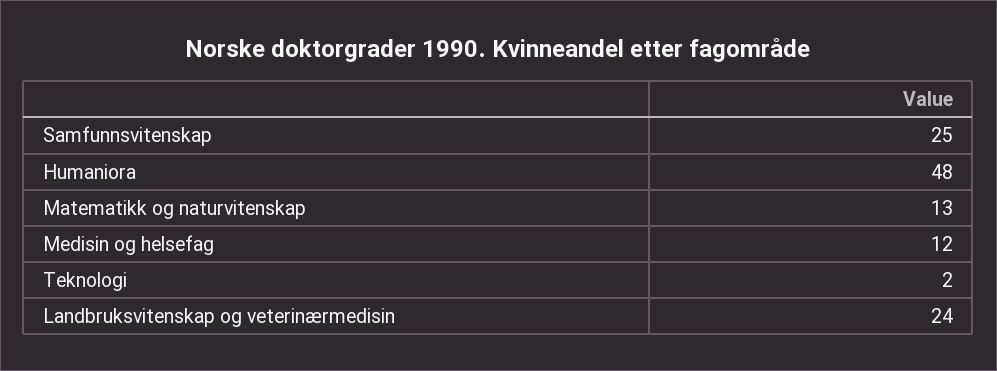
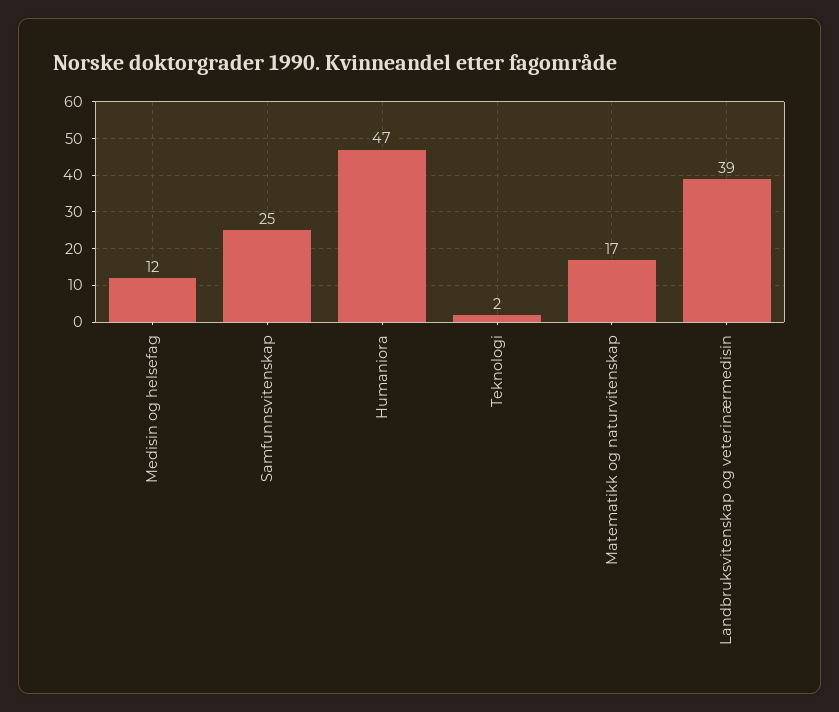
Humaniora: 48 -> 47
Matematikk og naturvitenskap: 13 -> 17
Landbruksvitenskap og veterinærmedisin: 24 -> 39

